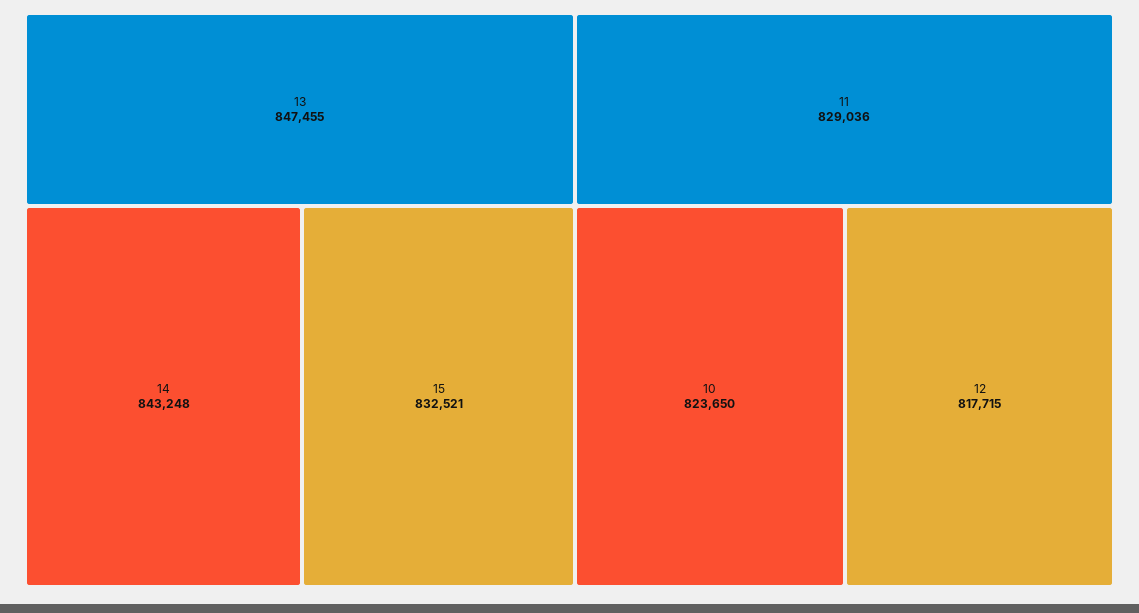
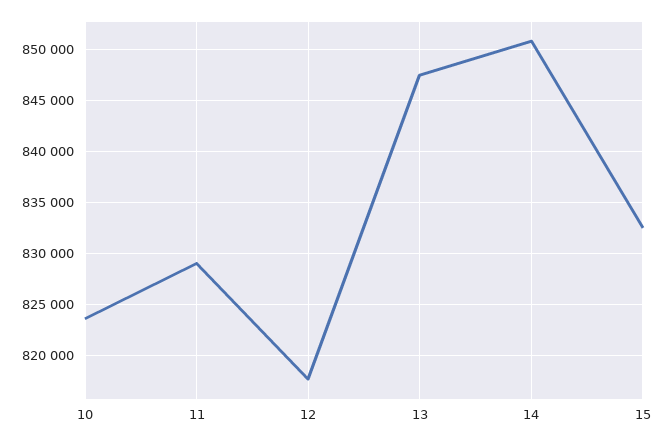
14: 843248 -> 851000

